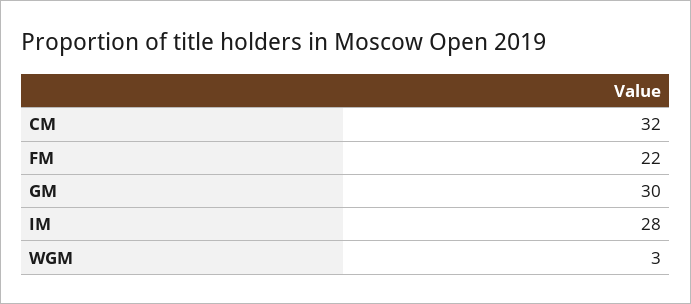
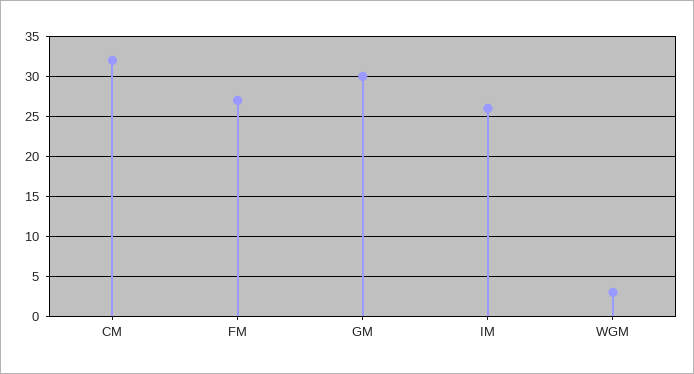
FM: 22 -> 27
IM: 28 -> 26

